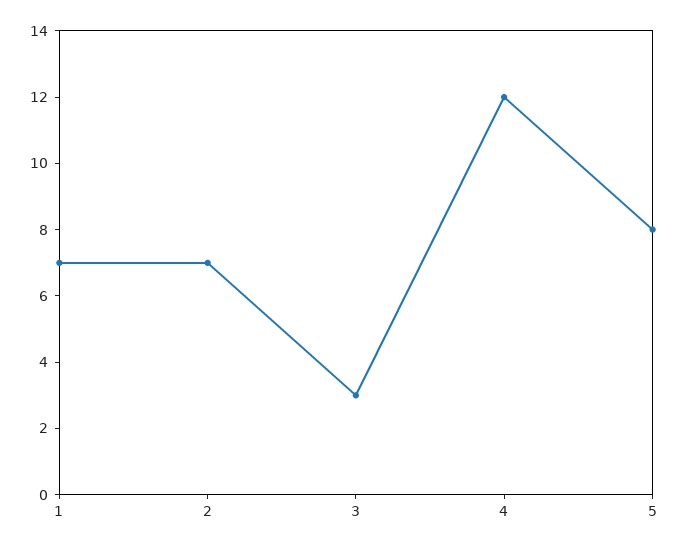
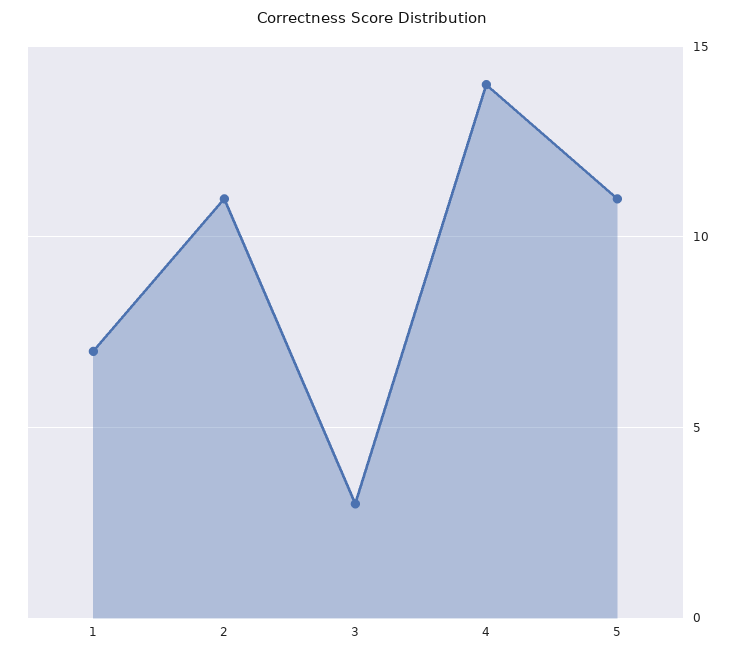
2: 7 -> 11
4: 12 -> 14
5: 8 -> 11

